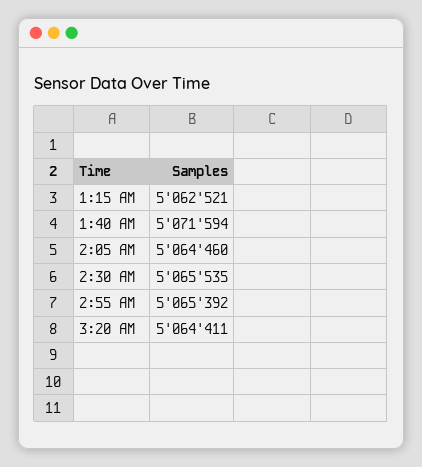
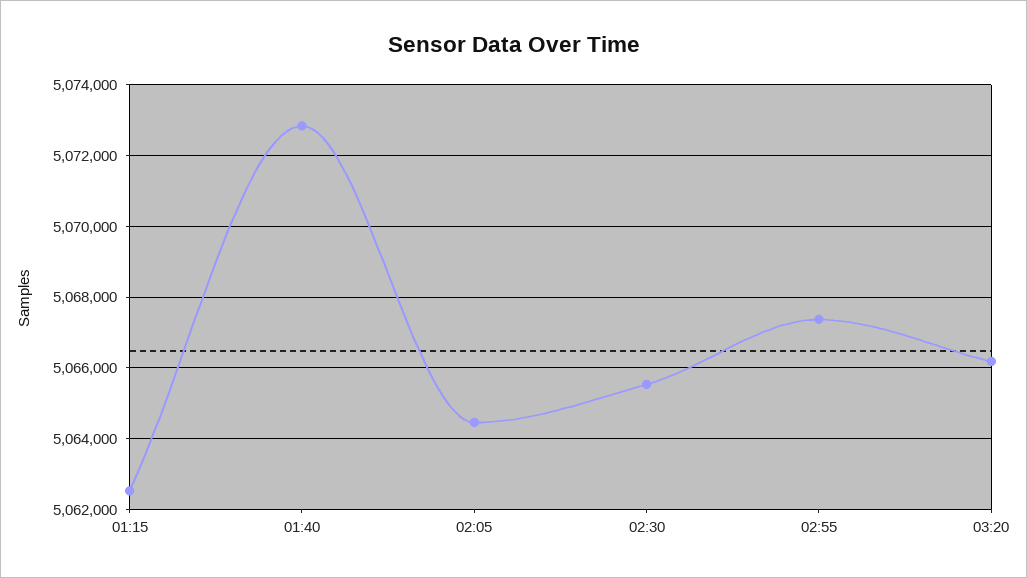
1:40 AM: 5071594 -> 5072800
2:55 AM: 5065392 -> 5067400
3:20 AM: 5064411 -> 5066200

